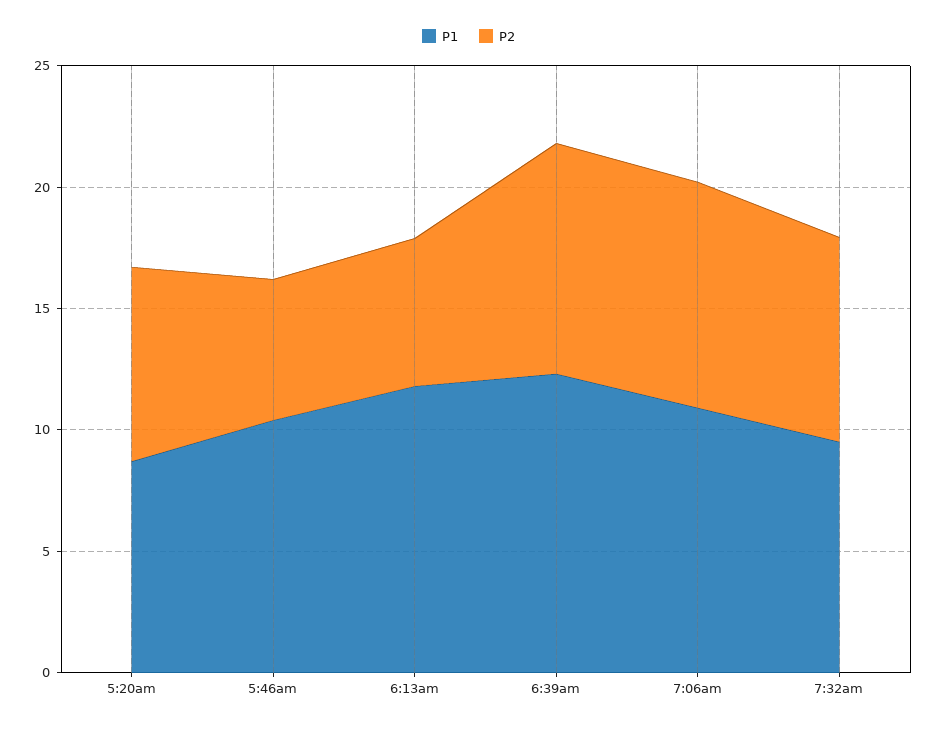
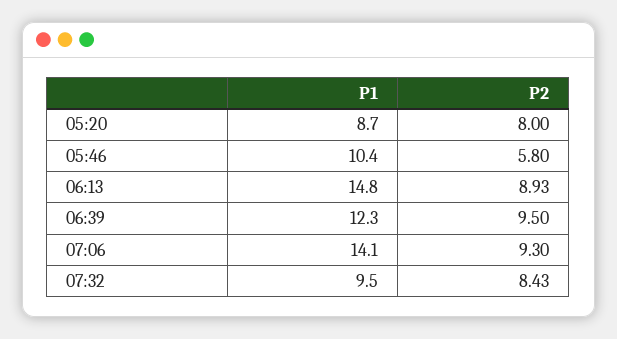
P1, 6:13am: 12 -> 14.8
P2, 6:13am: 6 -> 8.93
P1, 7:06am: 11 -> 14.1

